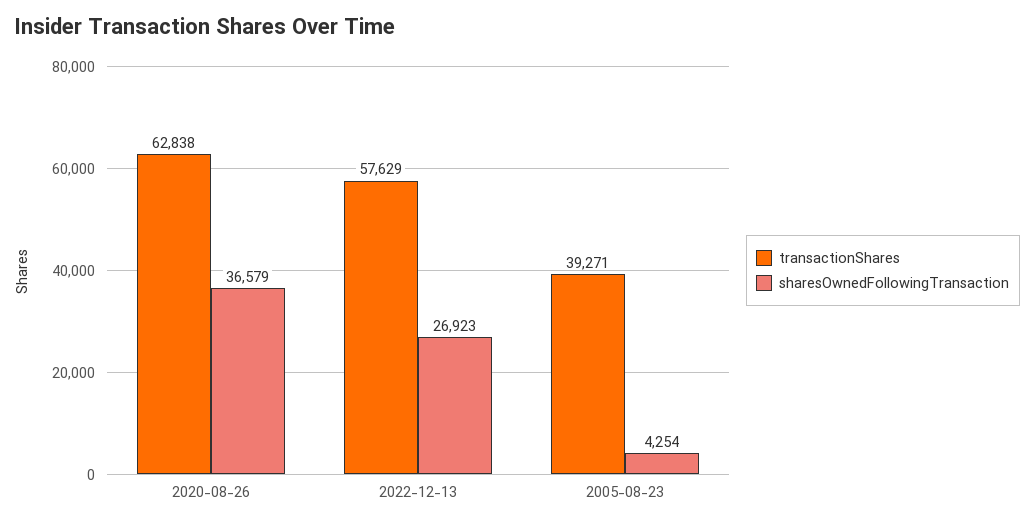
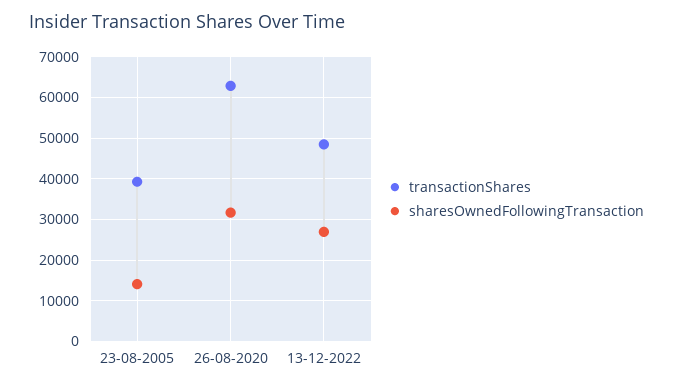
sharesOwnedFollowingTransaction, 2020-08-26: 36579 -> 32000
transactionShares, 2022-12-13: 57629 -> 48000
sharesOwnedFollowingTransaction, 2005-08-23: 4254 -> 14000

